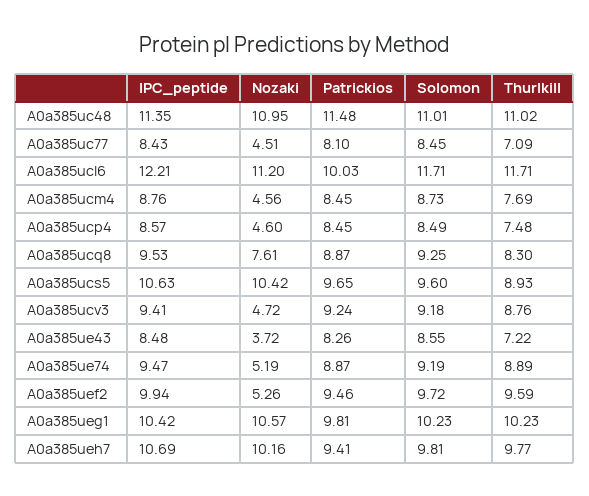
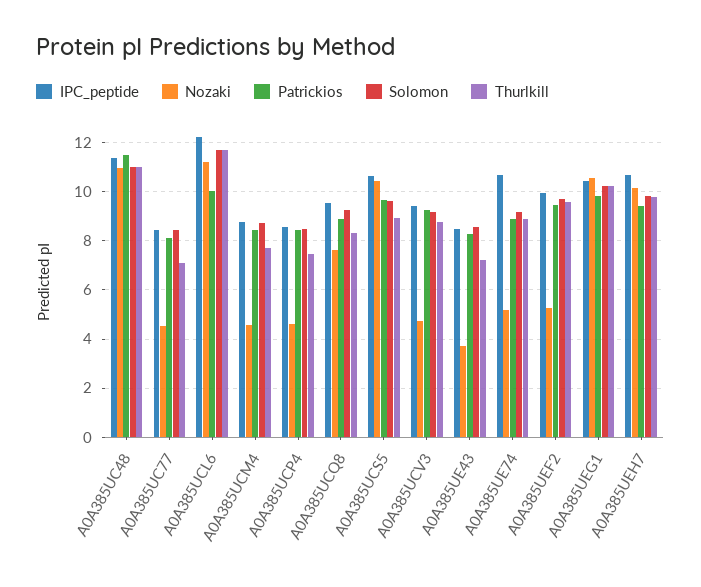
IPC_peptide, A0a385ue74: 9.47 -> 10.75

